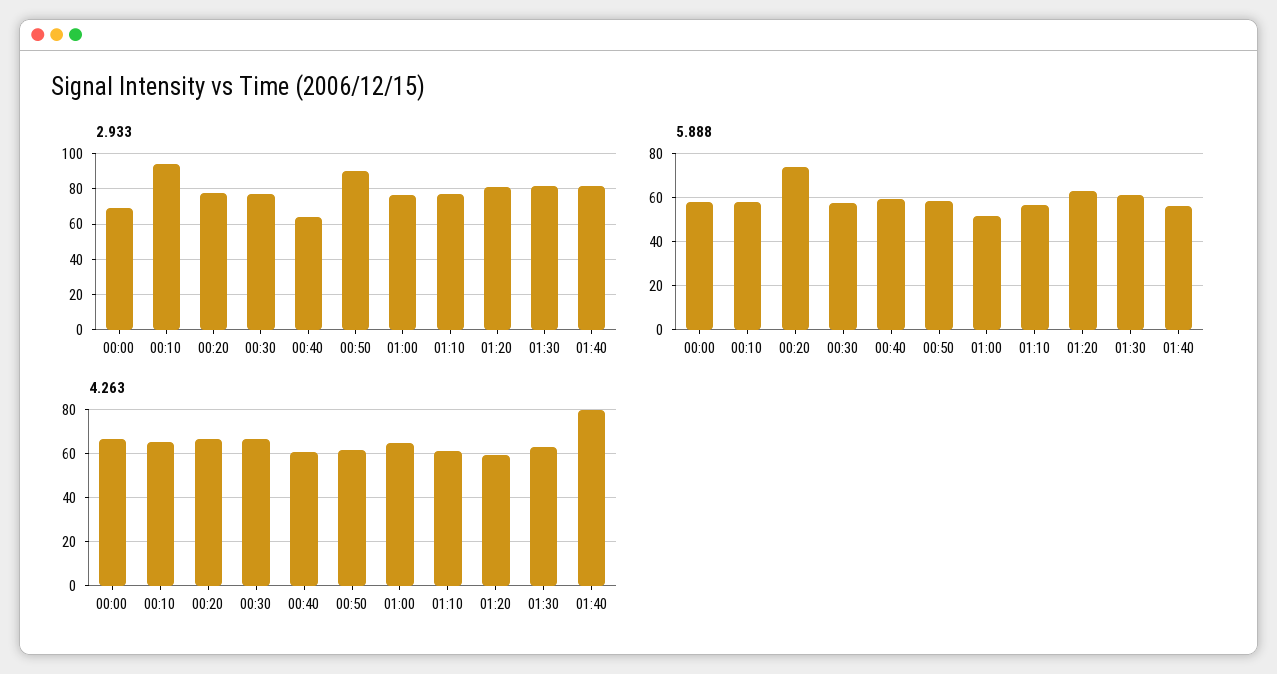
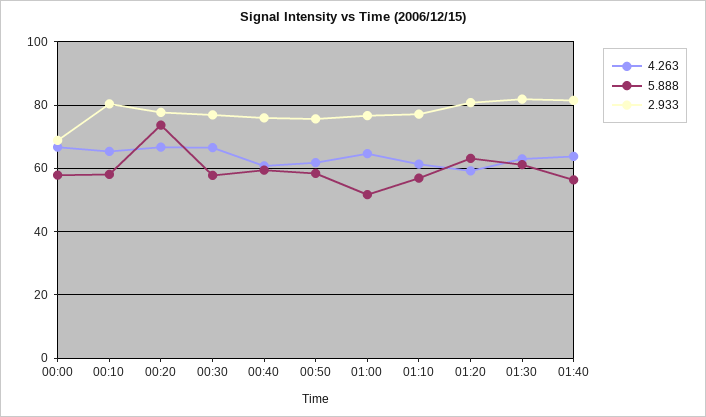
2.933, 00:10: 95 -> 80
2.933, 00:40: 65 -> 76
2.933, 00:50: 90 -> 76
4.263, 01:40: 80 -> 64

